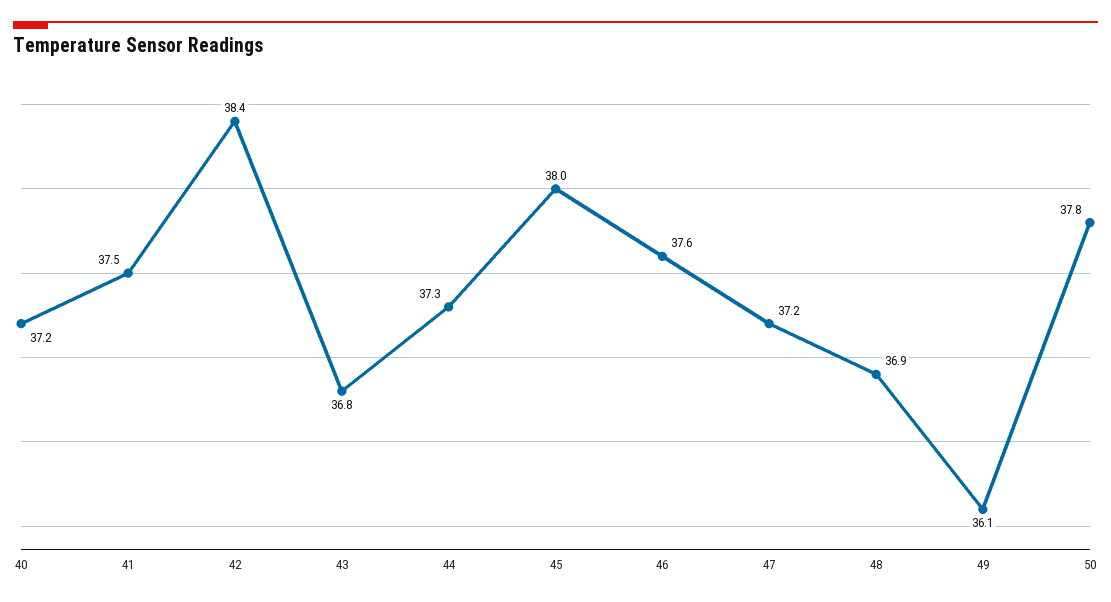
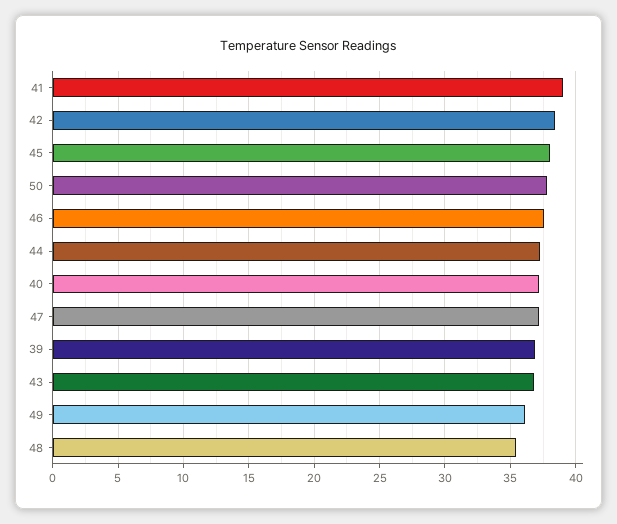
41: 37.5 -> 39
48: 36.9 -> 35.5
39: none -> 37

